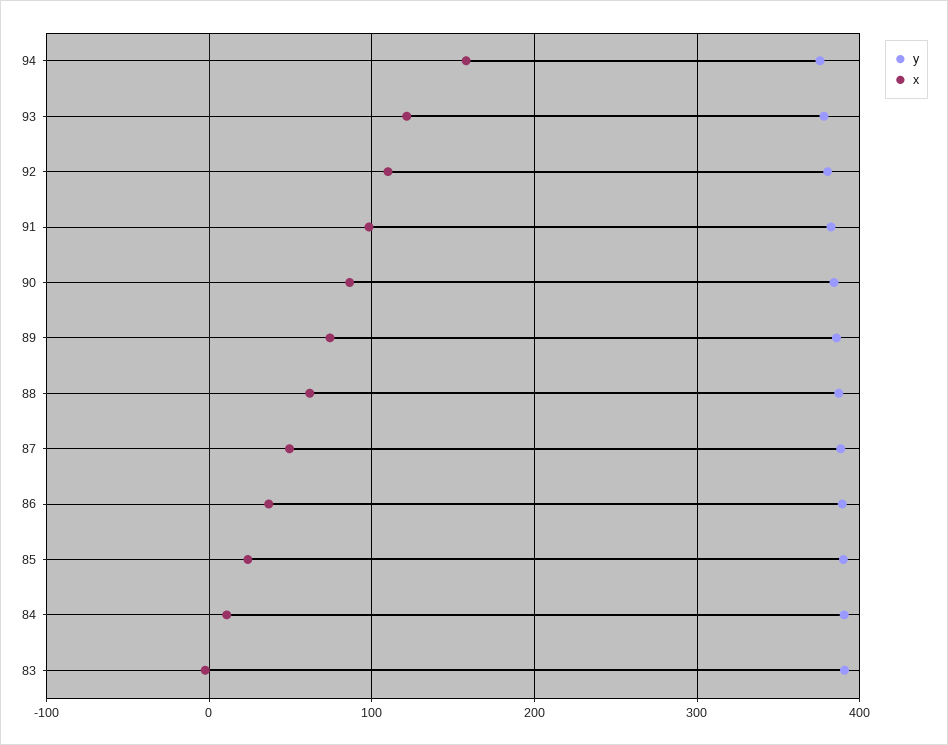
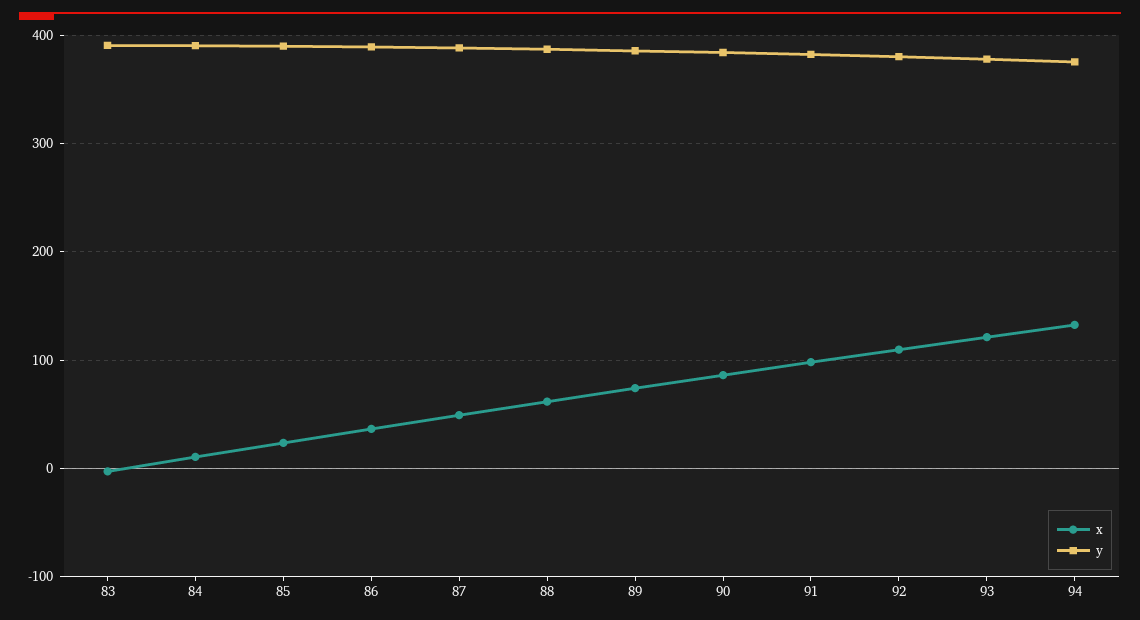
x, 94: 160 -> 130

